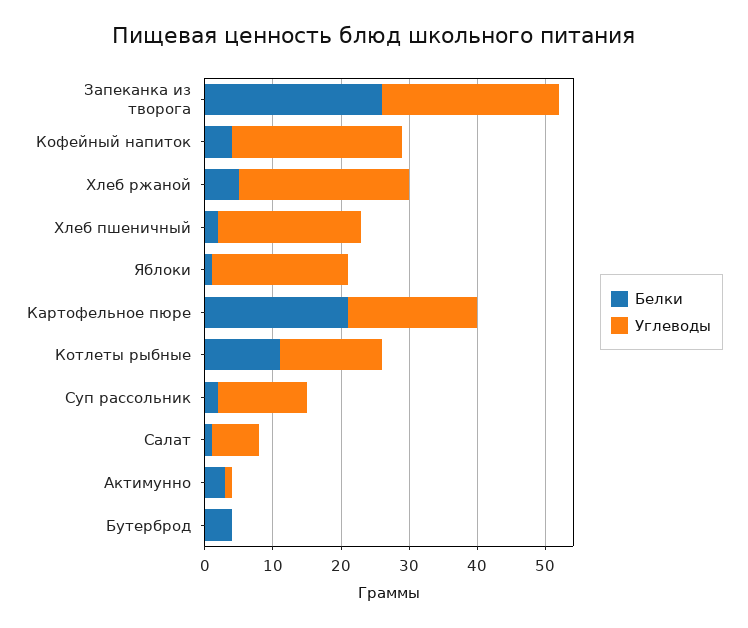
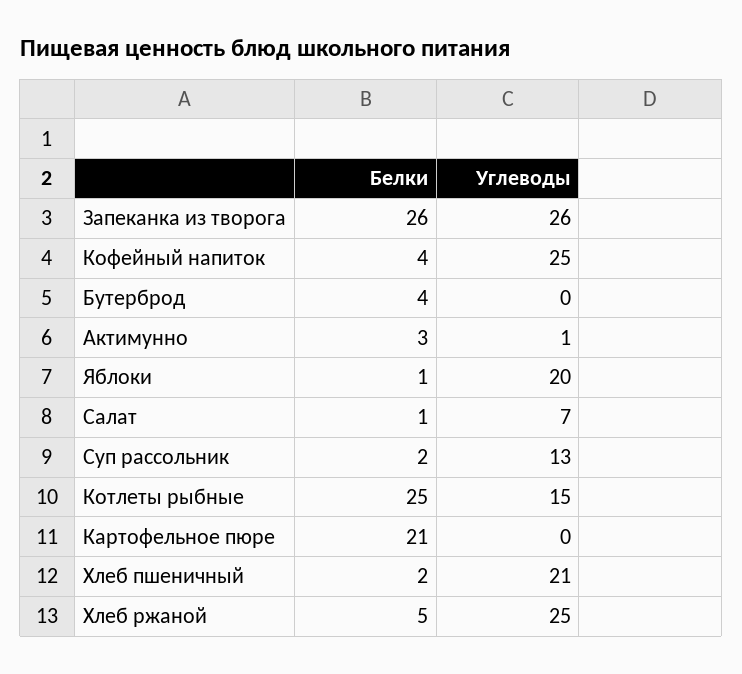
Углеводы, Картофельное пюре: 20 -> 0
Белки, Котлеты рыбные: 10 -> 25

